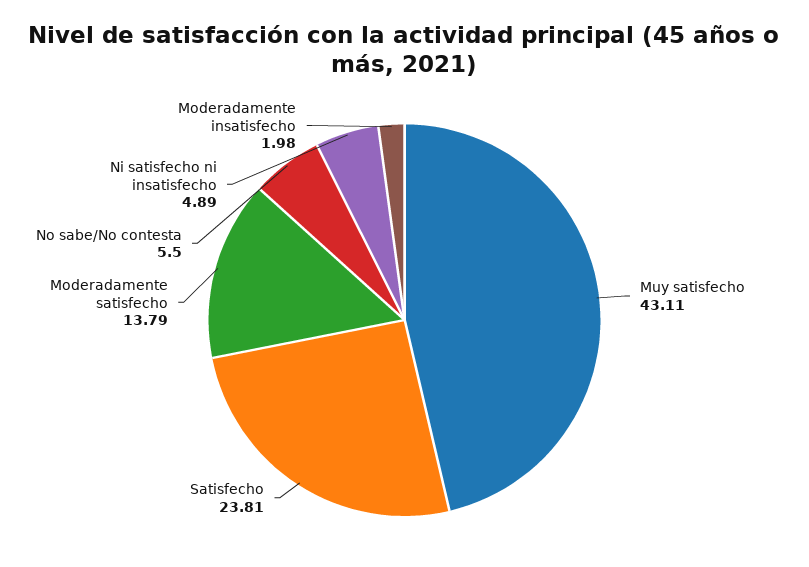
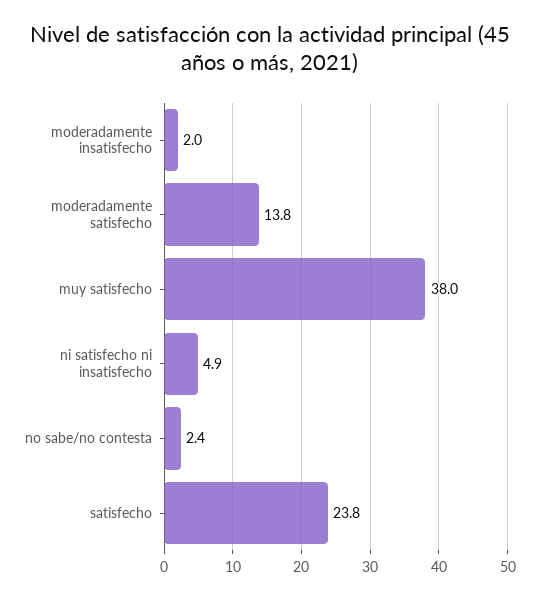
Muy satisfecho: 43.11 -> 38
No sabe/No contesta: 5.5 -> 2.4

